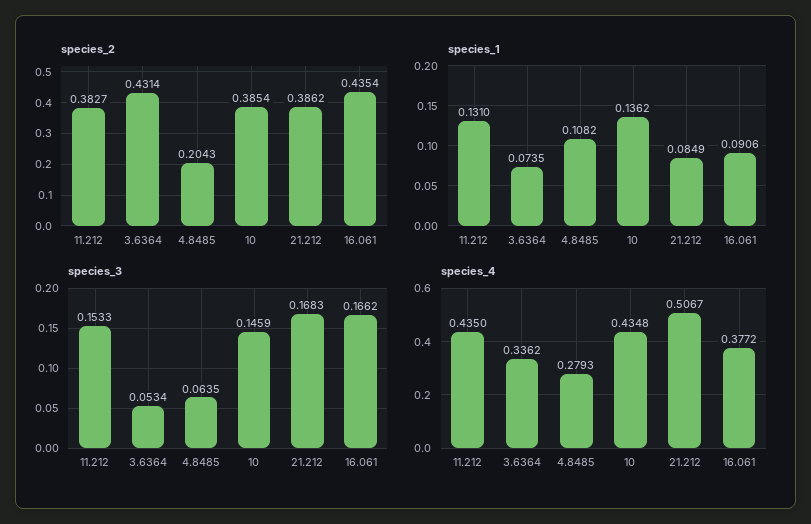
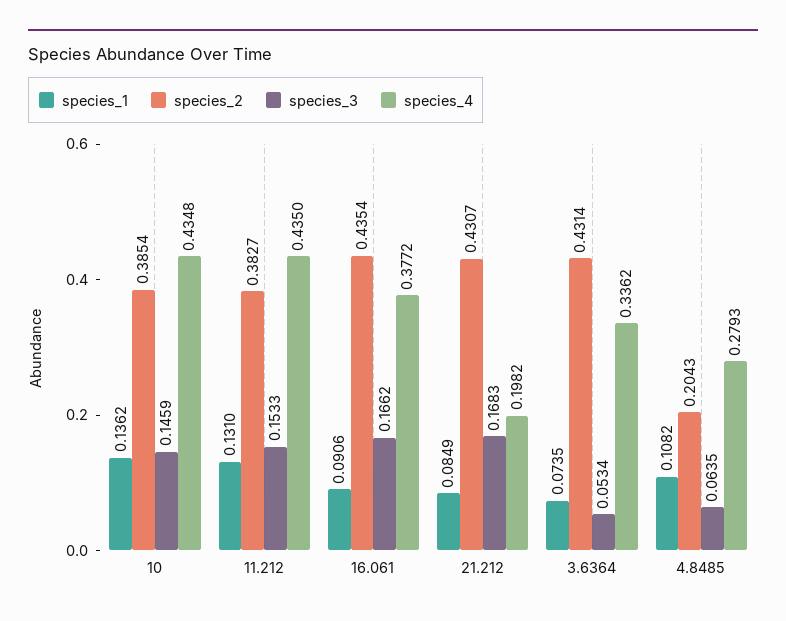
species_2, 21.212: 0.3862 -> 0.4307
species_4, 21.212: 0.5067 -> 0.1982

